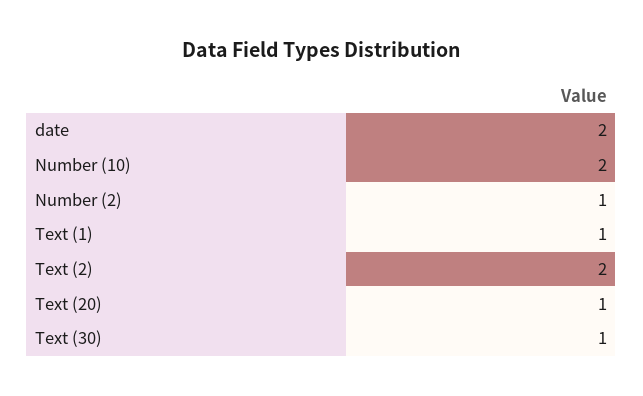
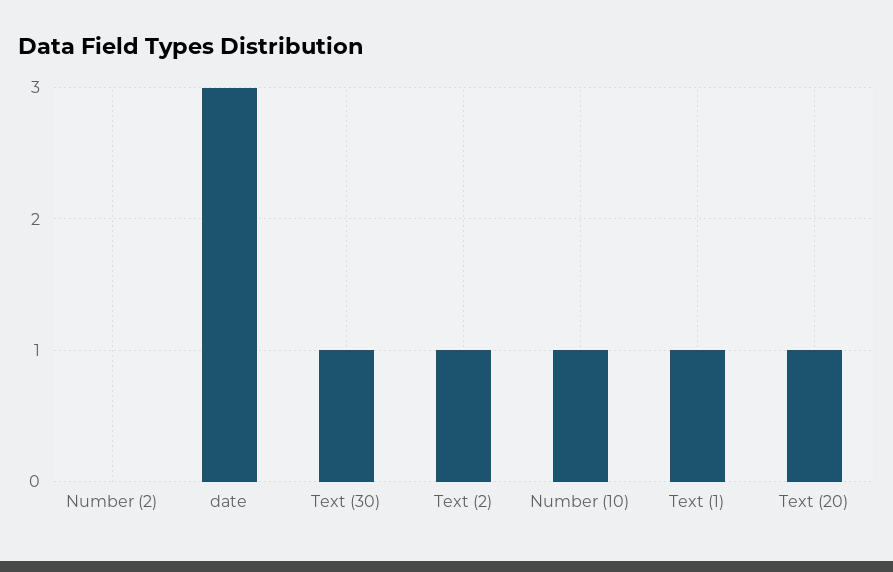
date: 2 -> 3
Number (10): 2 -> 1
Number (2): 1 -> 0
Text (2): 2 -> 1

